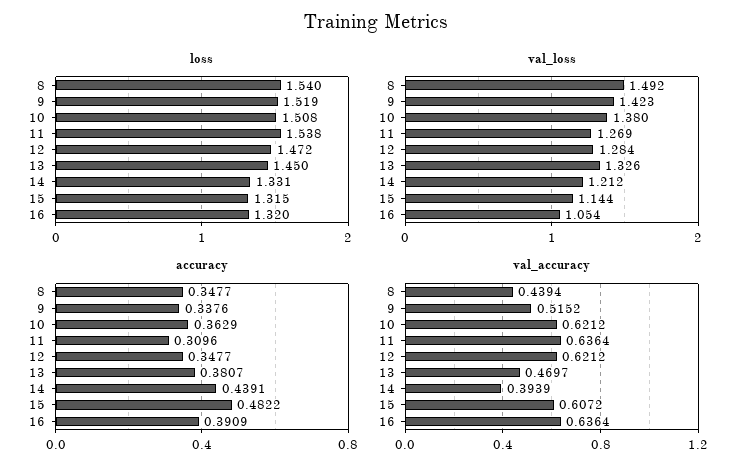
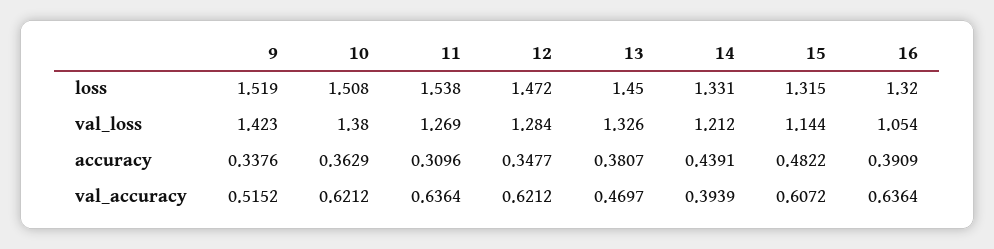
loss, 8: 1.54 -> none
val_loss, 8: 1.492 -> none
accuracy, 8: 0.3477 -> none
val_accuracy, 8: 0.4394 -> none

